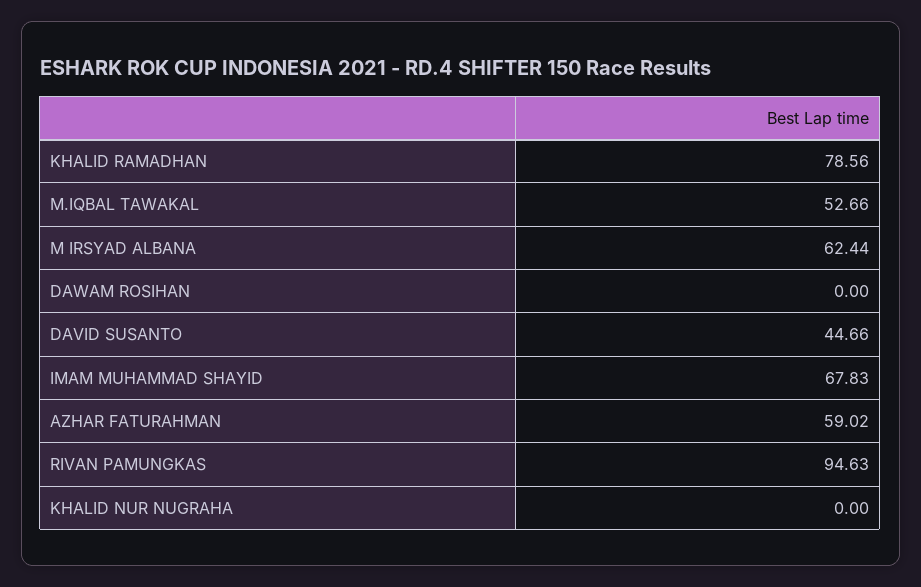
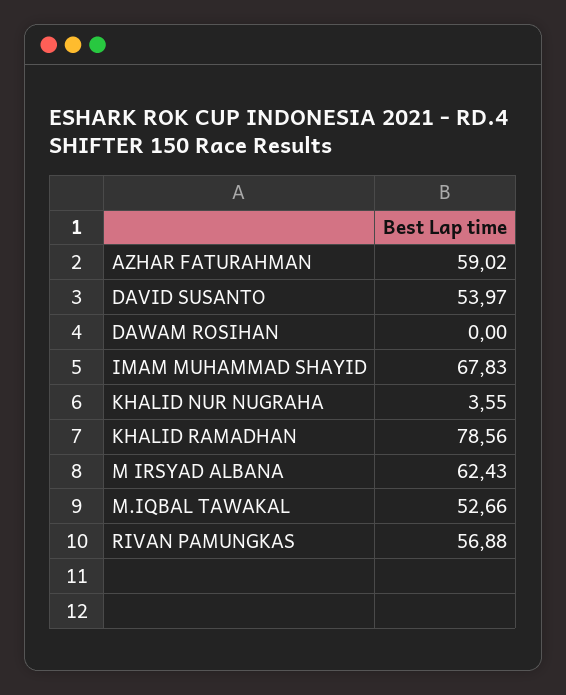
M IRSYAD ALBANA: 62.44 -> 62.43
DAVID SUSANTO: 44.66 -> 53.97
RIVAN PAMUNGKAS: 94.63 -> 56.88
KHALID NUR NUGRAHA: 0 -> 3.55

